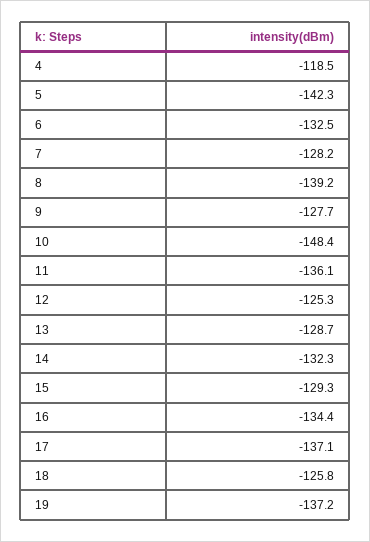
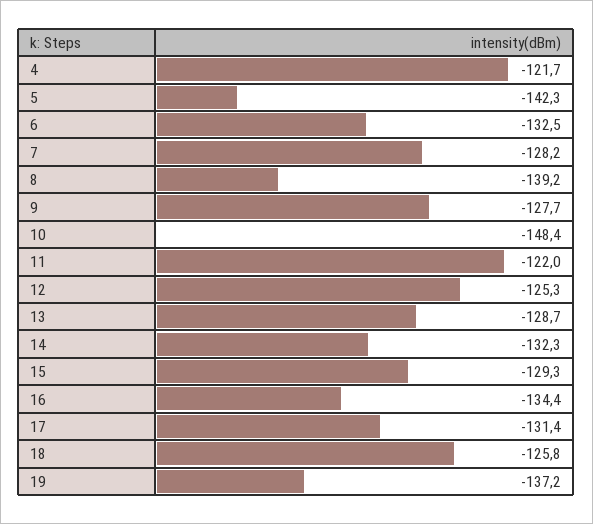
4: -118.5 -> -121.7
11: -136.1 -> -122
17: -137.1 -> -131.4

